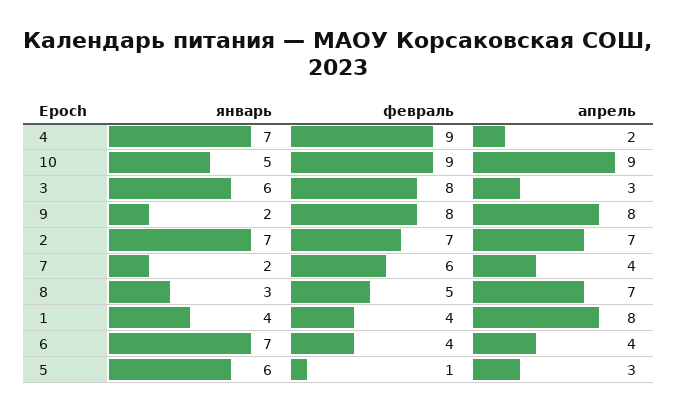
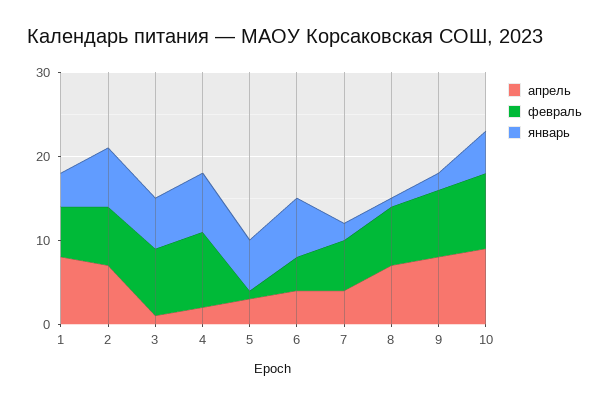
апрель, 3: 3 -> 1
январь, 8: 3 -> 1
февраль, 8: 5 -> 7
февраль, 1: 4 -> 6

